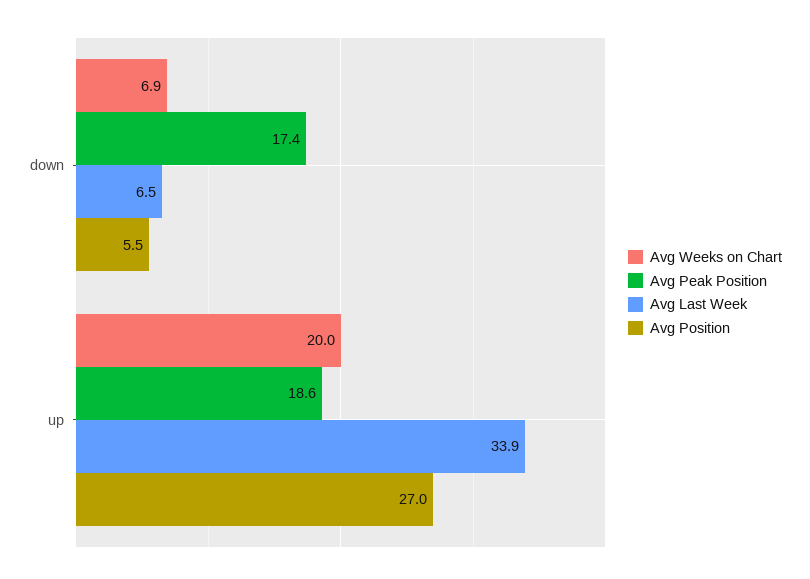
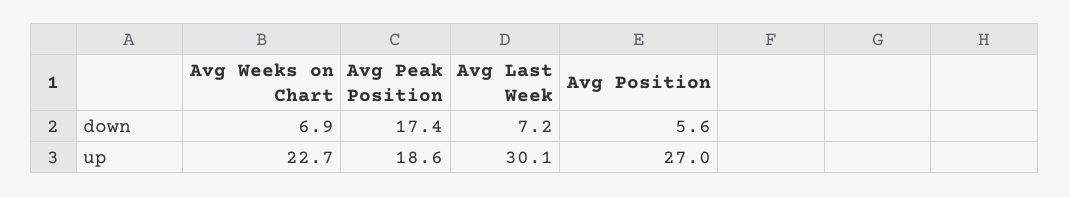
Avg Last Week, down: 6.5 -> 7.2
Avg Position, down: 5.5 -> 5.6
Avg Weeks on Chart, up: 20 -> 22.7
Avg Last Week, up: 33.9 -> 30.1

